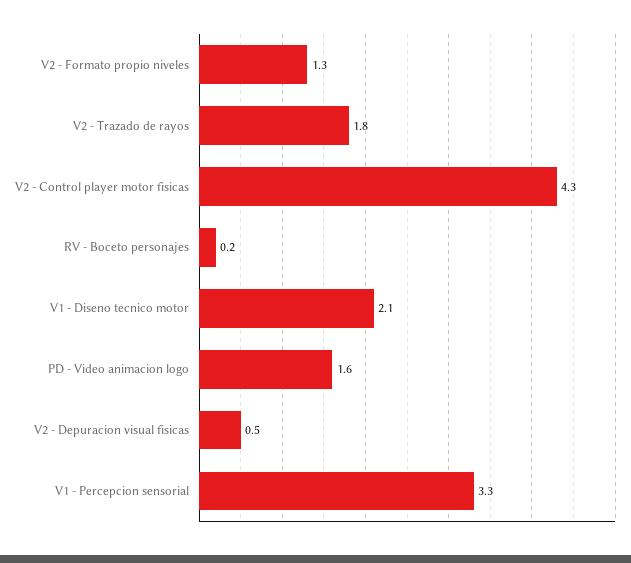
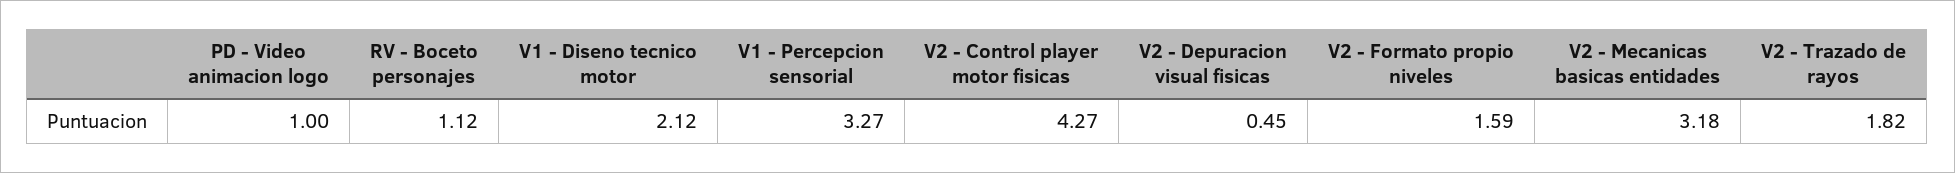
V2 - Formato propio niveles: 1.3 -> 1.59
RV - Boceto personajes: 0.2 -> 1.12
PD - Video animacion logo: 1.6 -> 1
V2 - Mecanicas basicas entidades: none -> 3.18

